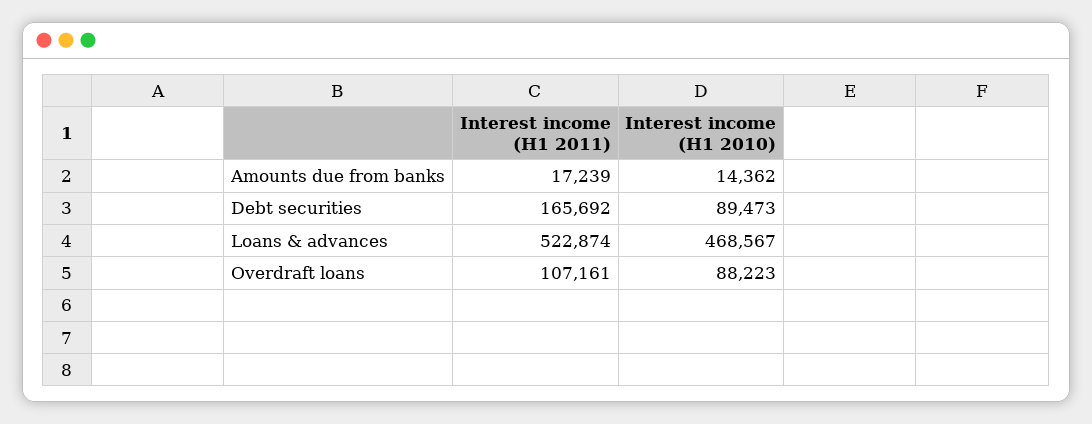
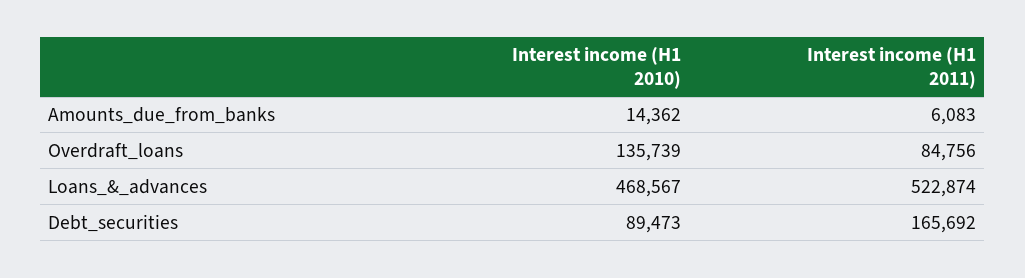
Interest income (H1 2011), Amounts due from banks: 17239 -> 6083
Interest income (H1 2011), Overdraft loans: 107161 -> 84756
Interest income (H1 2010), Overdraft loans: 88223 -> 135739

